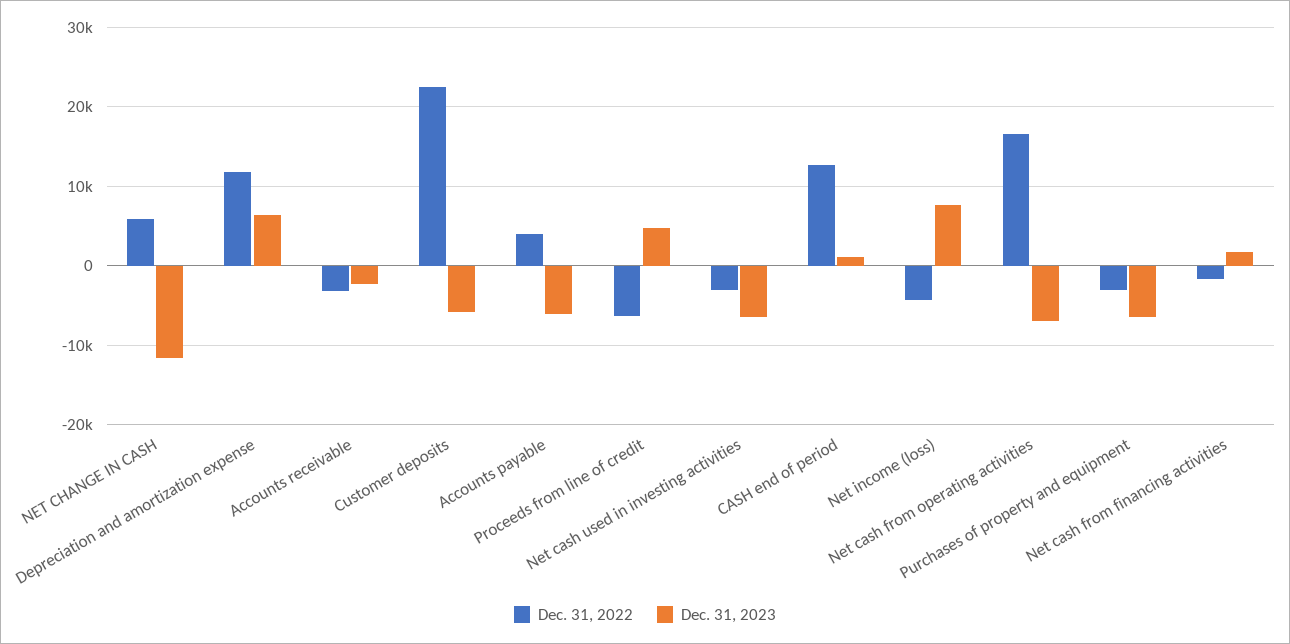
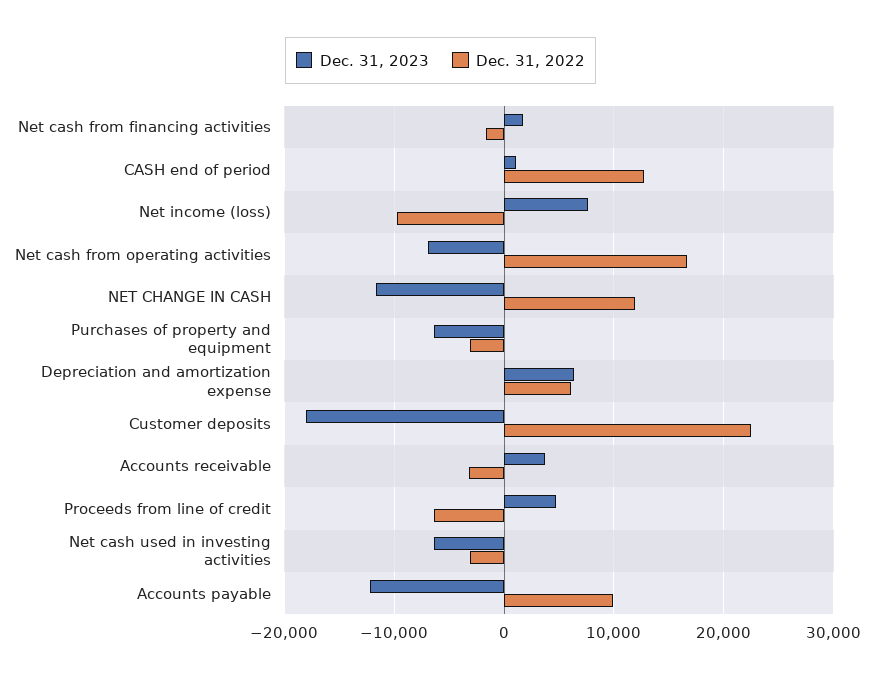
Dec. 31, 2022, NET CHANGE IN CASH: 6000 -> 12000
Dec. 31, 2022, Depreciation and amortization expense: 12000 -> 6000
Dec. 31, 2023, Accounts receivable: -2000 -> 4000
Dec. 31, 2023, Customer deposits: -6000 -> -18000
Dec. 31, 2022, Accounts payable: 4000 -> 10000
Dec. 31, 2023, Accounts payable: -6000 -> -12000
Dec. 31, 2022, Net income (loss): -4000 -> -10000

